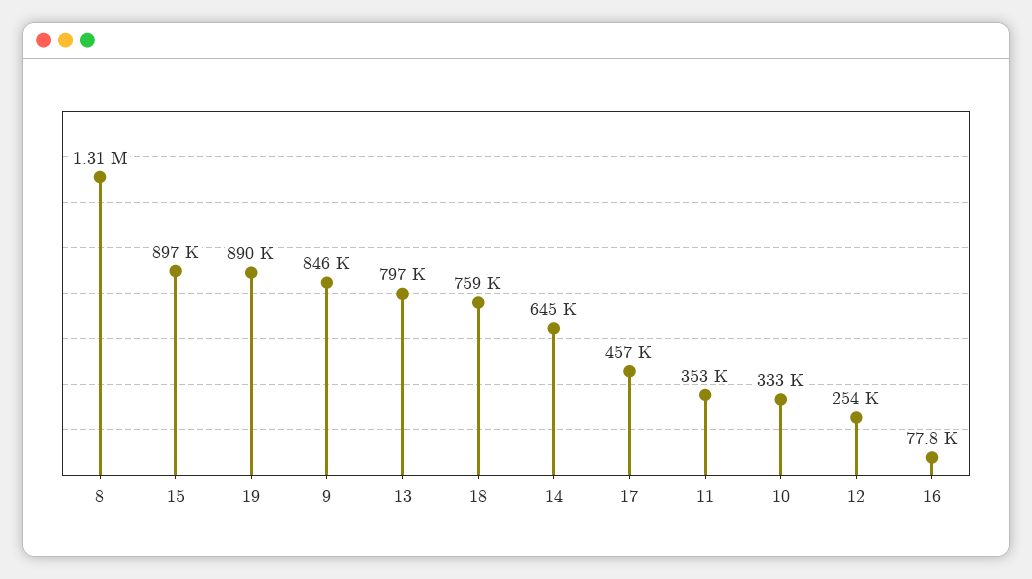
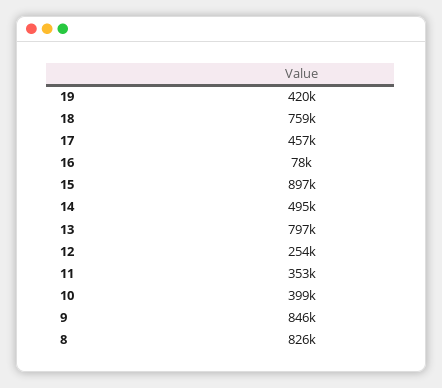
8: 1310000 -> 826000
19: 890000 -> 420000
14: 645000 -> 495000
10: 333000 -> 399000

